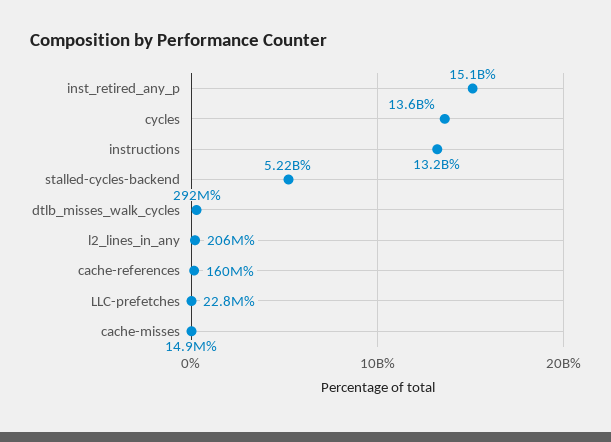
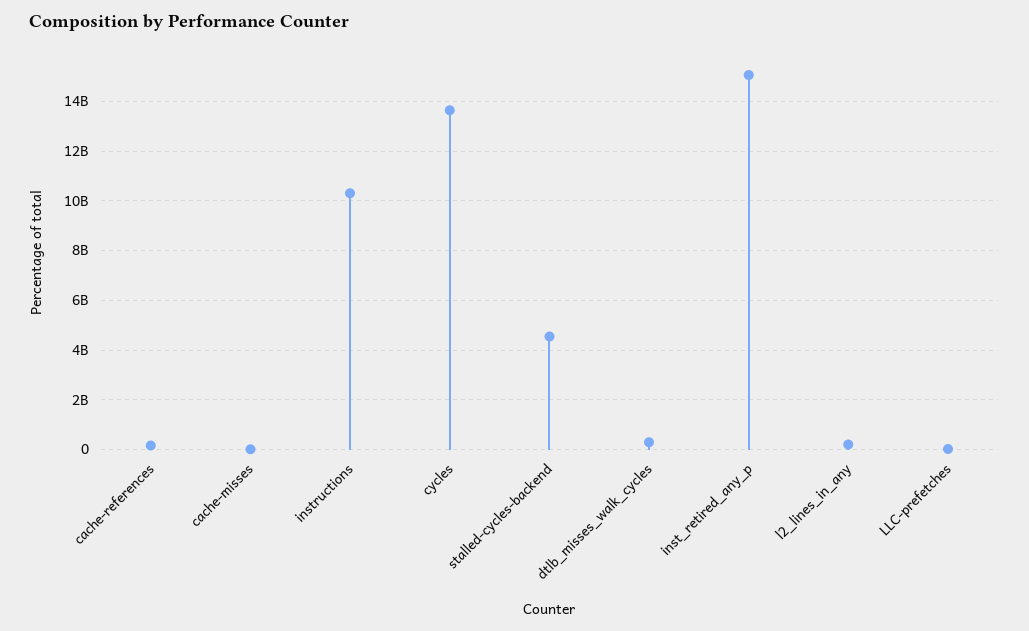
instructions: 13200000000 -> 10250000000
stalled-cycles-backend: 5220000000 -> 4500000000

